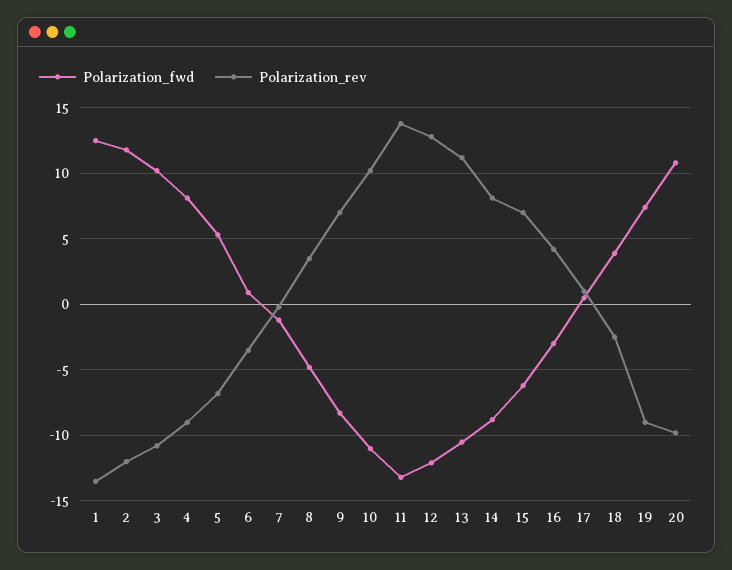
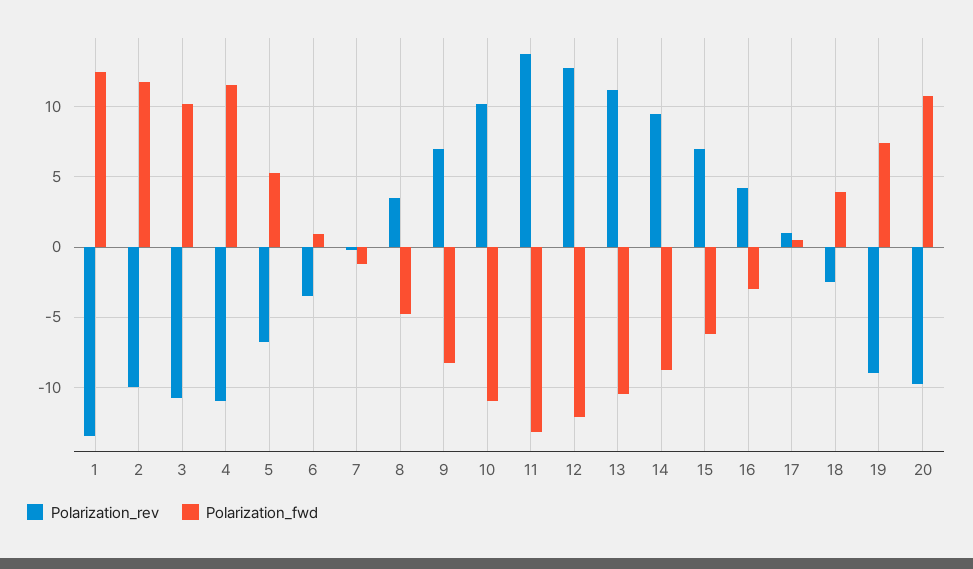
Polarization_rev, 2: -12 -> -10
Polarization_fwd, 4: 8 -> 11.5
Polarization_rev, 4: -9 -> -11
Polarization_rev, 14: 8 -> 9.5

